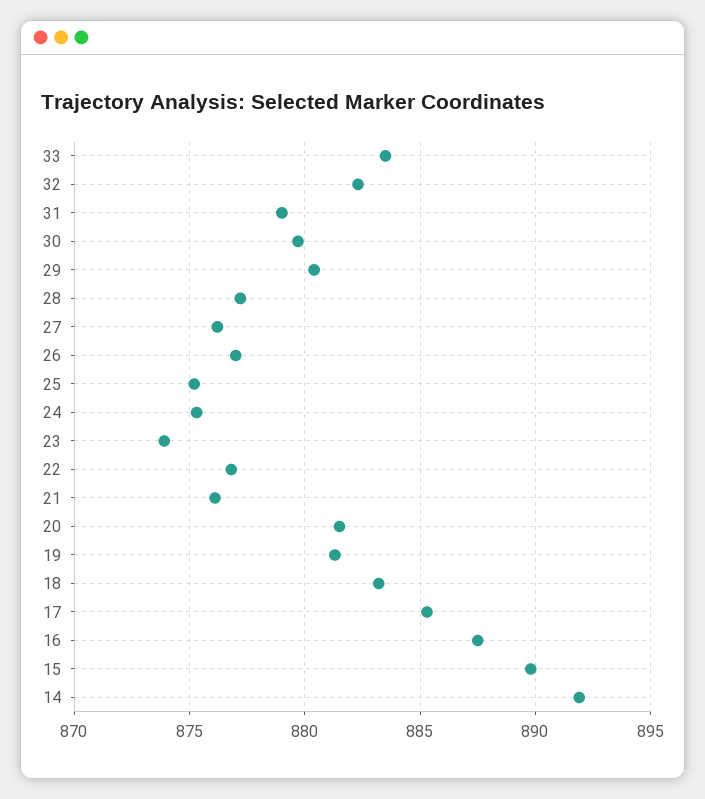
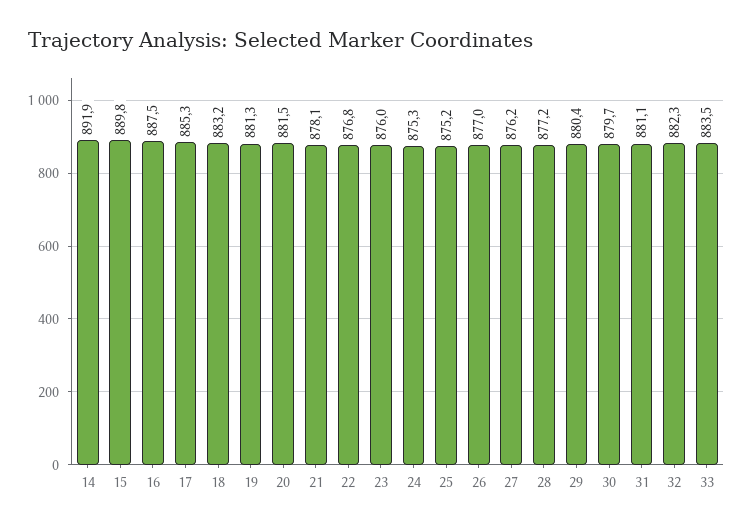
31: 879 -> 881.1
23: 874 -> 876
21: 876 -> 878.1

